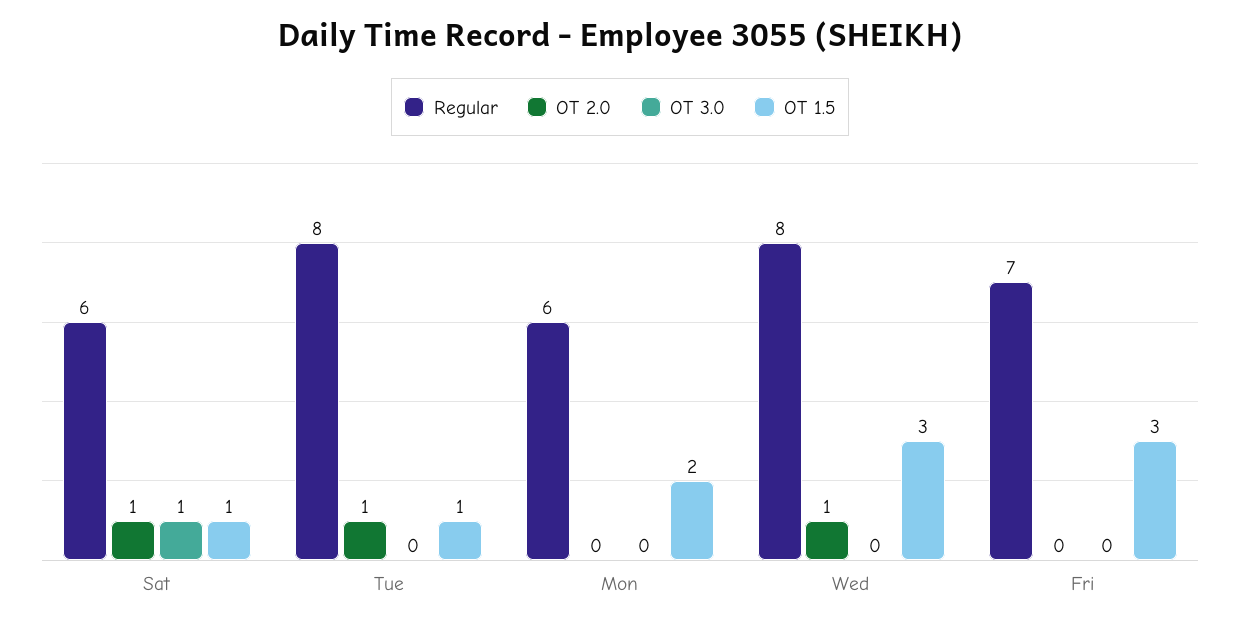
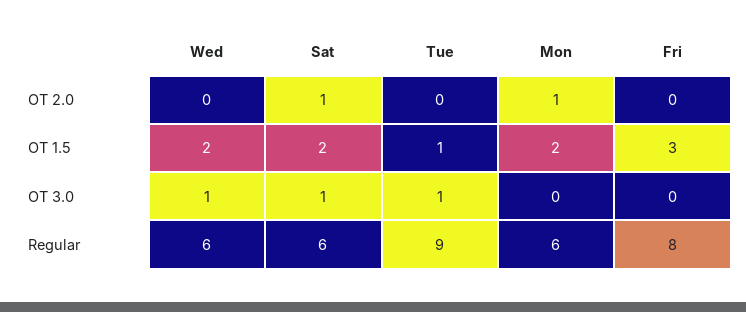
OT 1.5, Sat: 1 -> 2
Regular, Tue: 8 -> 9
OT 2.0, Tue: 1 -> 0
OT 3.0, Tue: 0 -> 1
OT 2.0, Mon: 0 -> 1
Regular, Wed: 8 -> 6
OT 2.0, Wed: 1 -> 0
OT 3.0, Wed: 0 -> 1
OT 1.5, Wed: 3 -> 2
Regular, Fri: 7 -> 8

